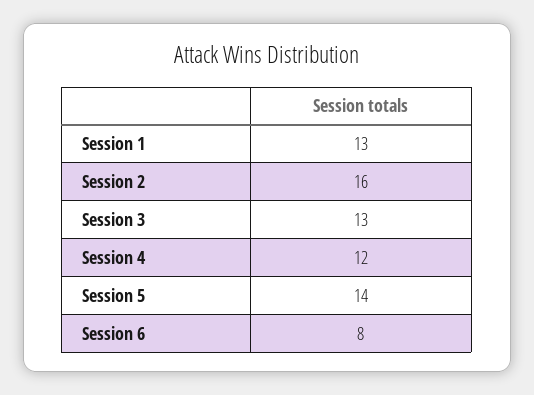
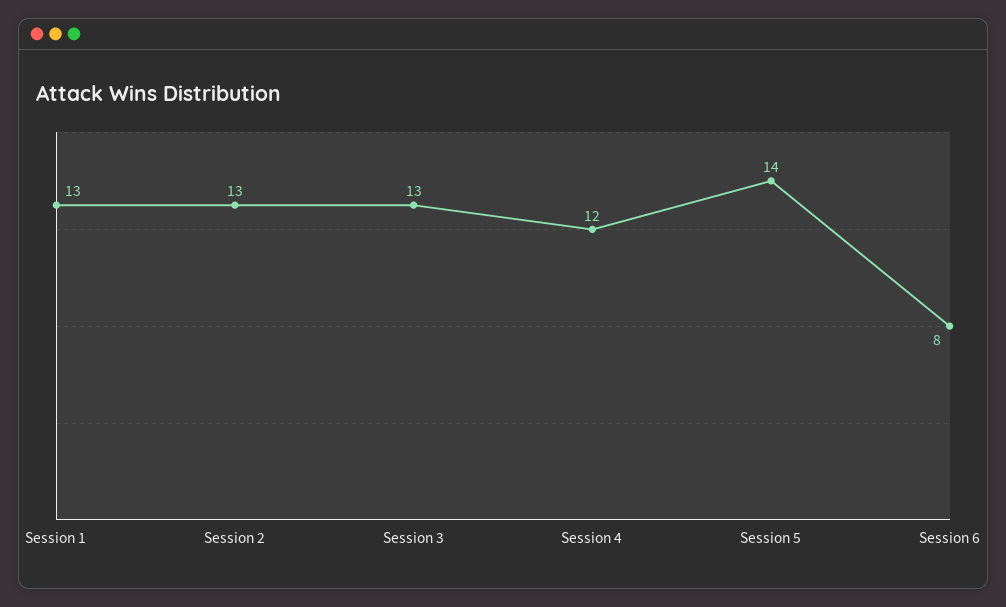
Session 2: 16 -> 13

